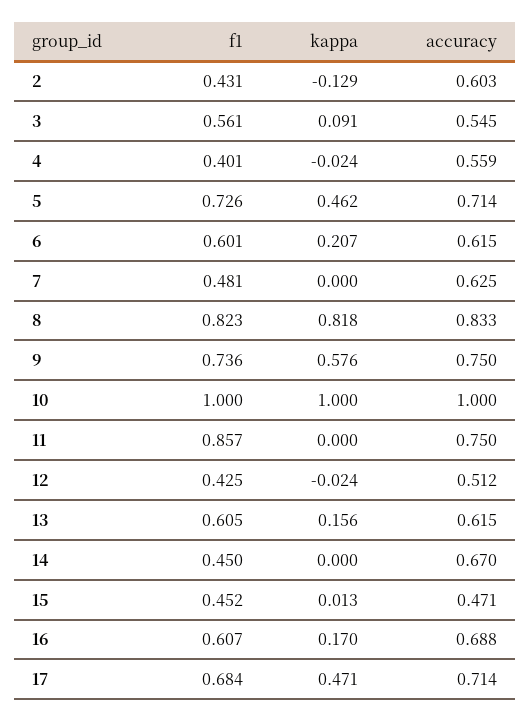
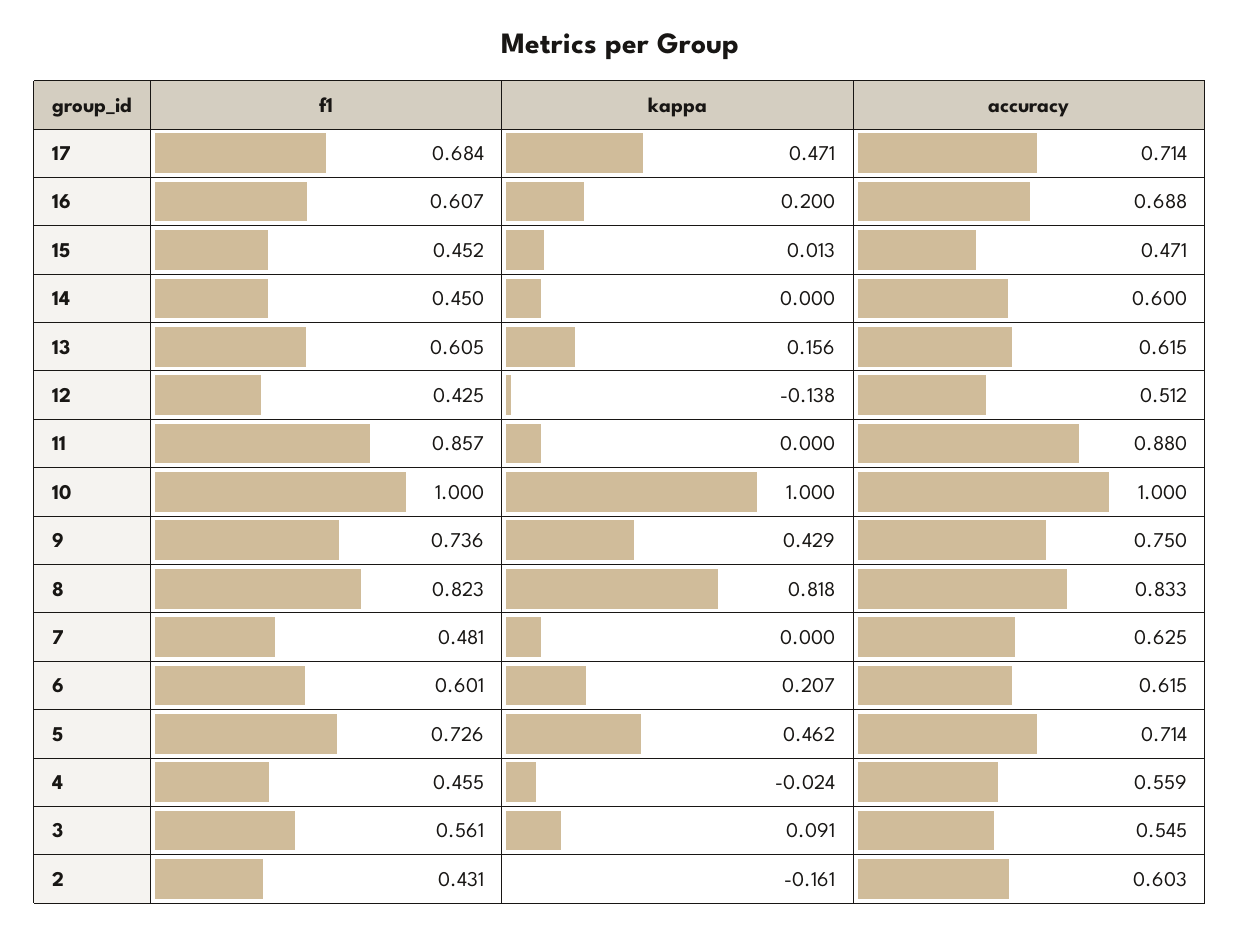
kappa, 2: -0.129 -> -0.161
f1, 4: 0.401 -> 0.455
kappa, 9: 0.576 -> 0.429
accuracy, 11: 0.75 -> 0.88
kappa, 12: -0.024 -> -0.138
accuracy, 14: 0.67 -> 0.6
kappa, 16: 0.17 -> 0.2

